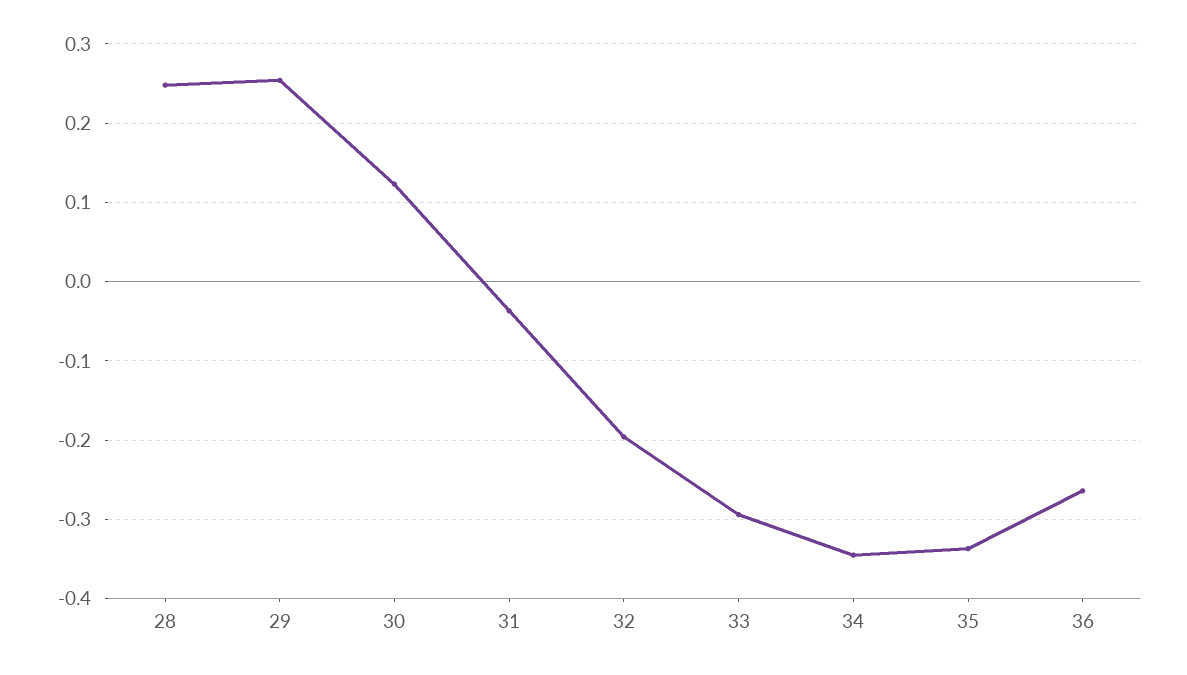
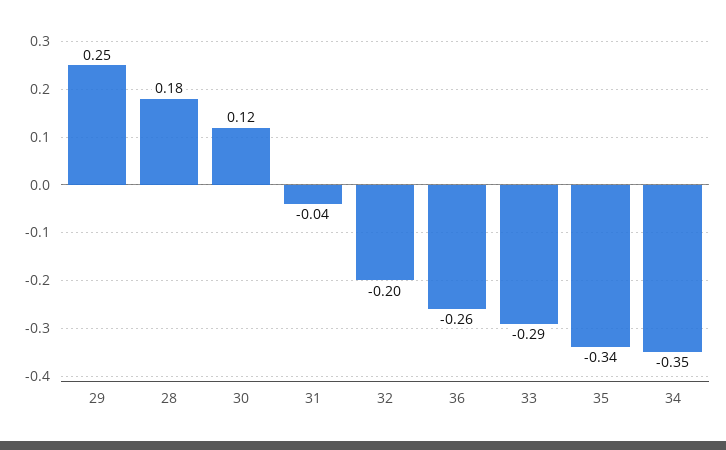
28: 0.25 -> 0.18

